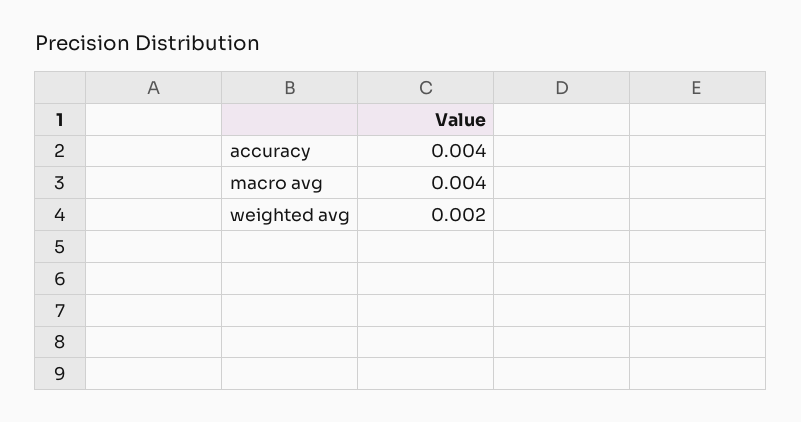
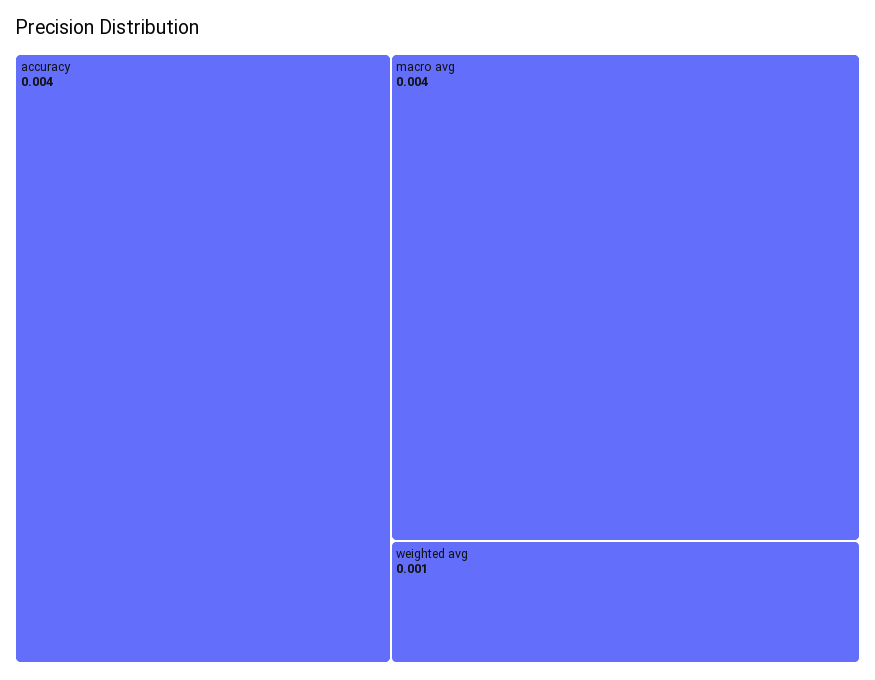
weighted avg: 0.002 -> 0.001

